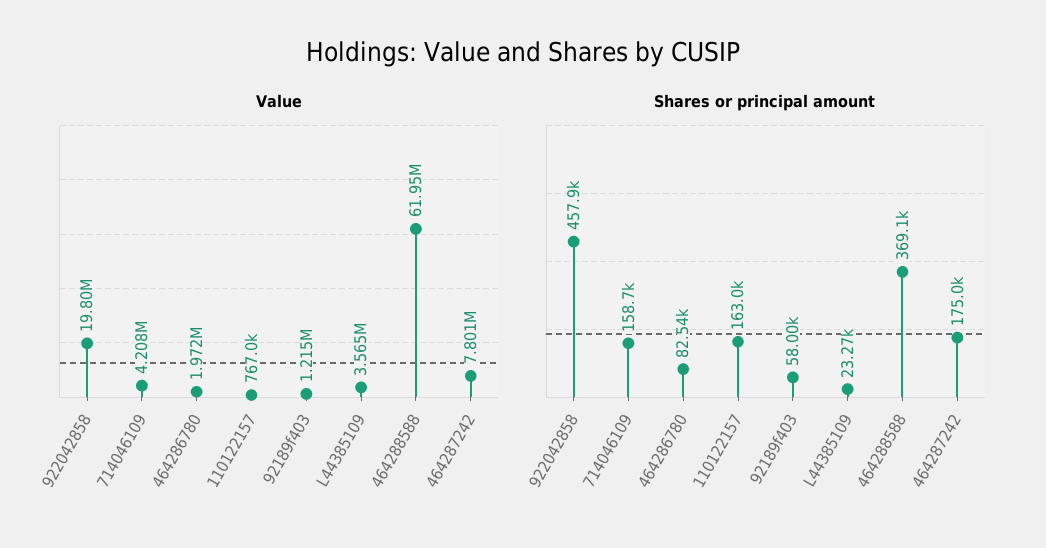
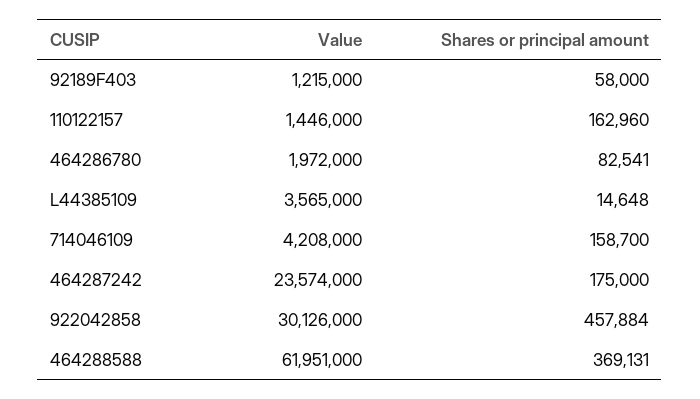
Value, 922042858: 19800000 -> 30126000
Value, 110122157: 767000 -> 1446000
Value, 464287242: 7801000 -> 23574000
Shares or principal amount, L44385109: 23270 -> 14648

